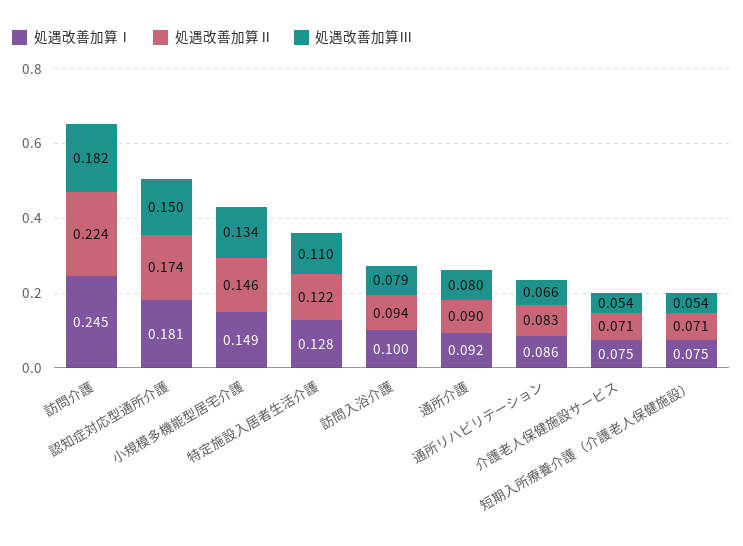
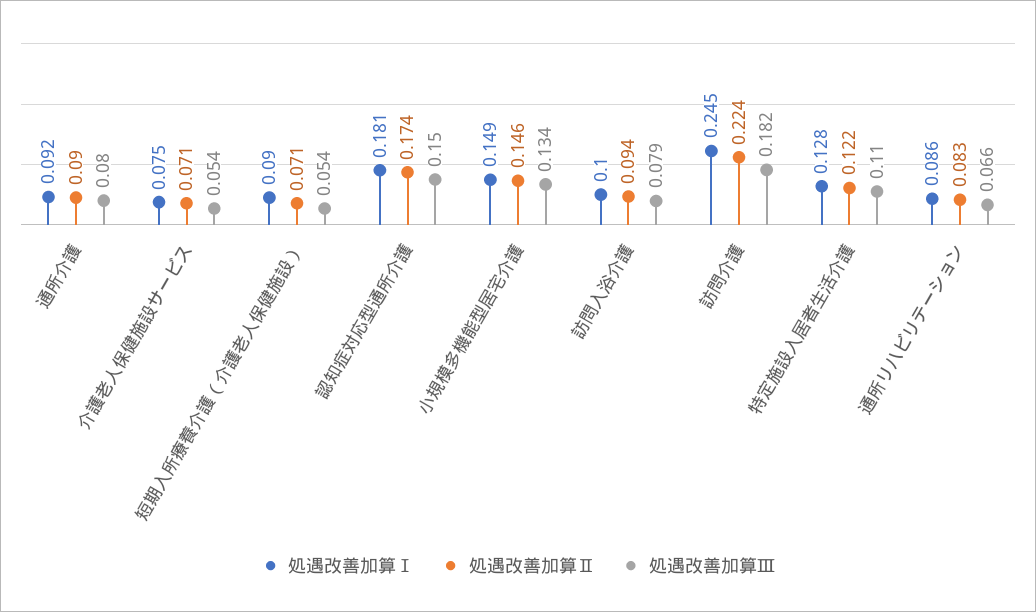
処遇改善加算Ⅰ, 短期入所療養介護（介護老人保健施設）: 0.075 -> 0.09

